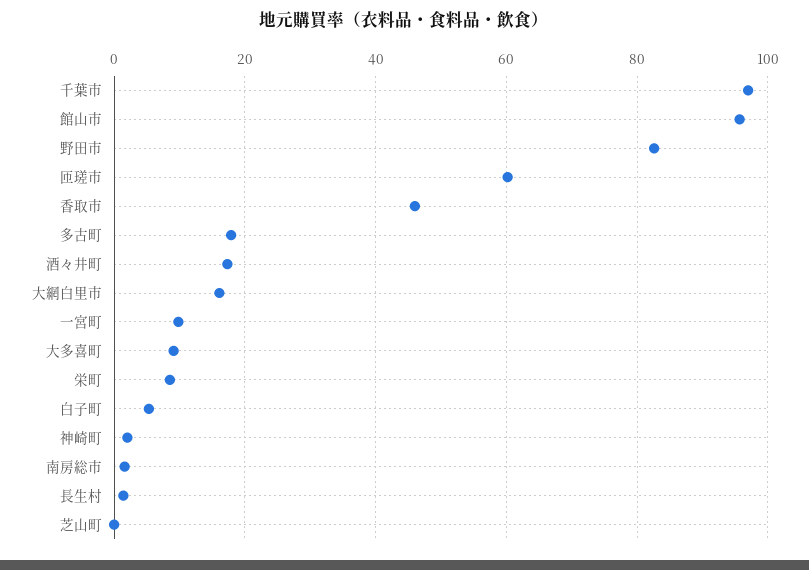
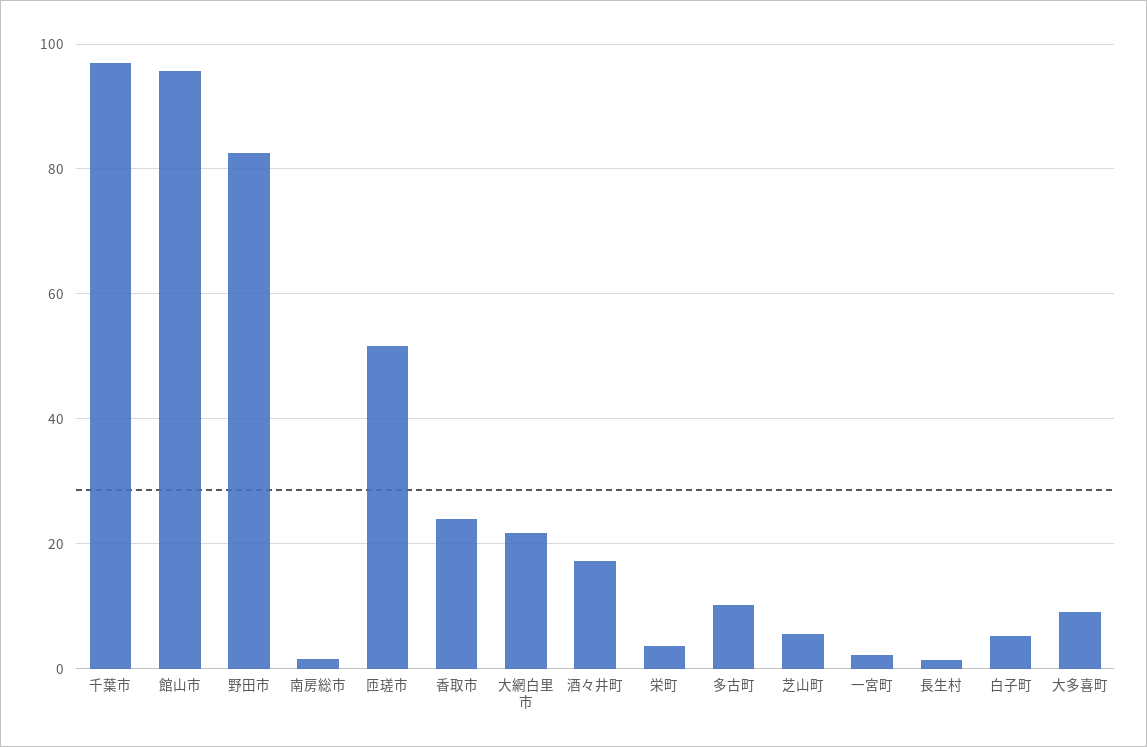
匝瑳市: 60 -> 52
香取市: 46 -> 24
多古町: 18 -> 10
大網白里市: 16 -> 22
一宮町: 10 -> 2
栄町: 8 -> 4
神崎町: 2 -> none
芝山町: 0 -> 6

